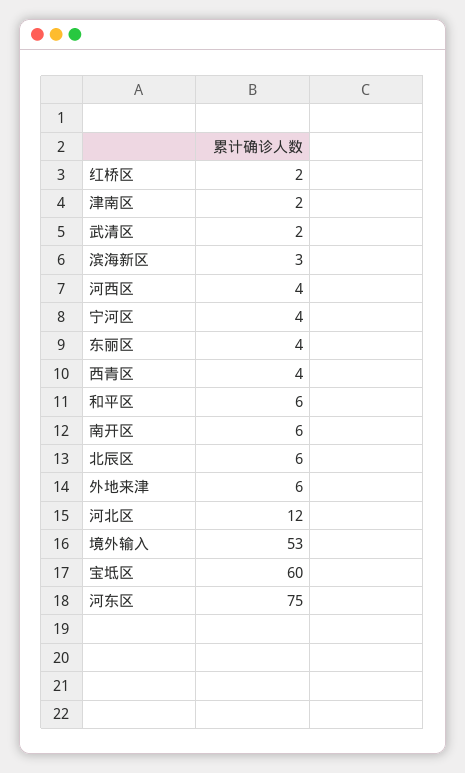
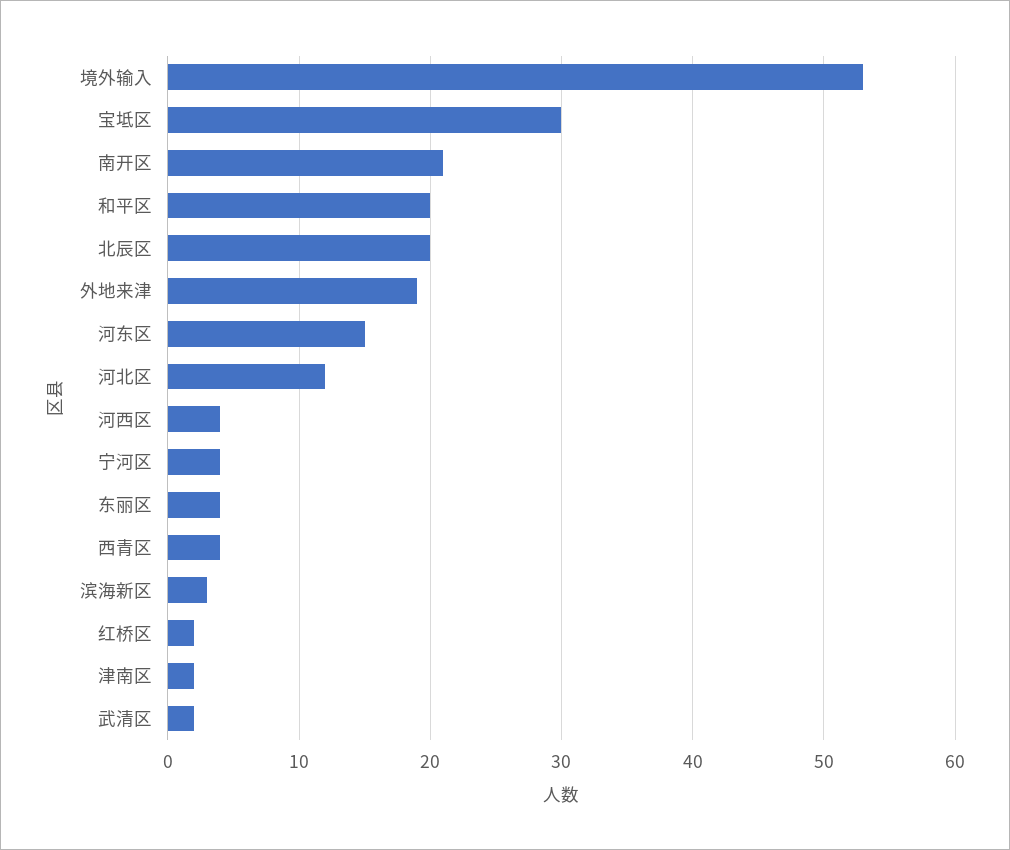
和平区: 6 -> 20
南开区: 6 -> 21
北辰区: 6 -> 20
外地来津: 6 -> 19
宝坻区: 60 -> 30
河东区: 75 -> 15

